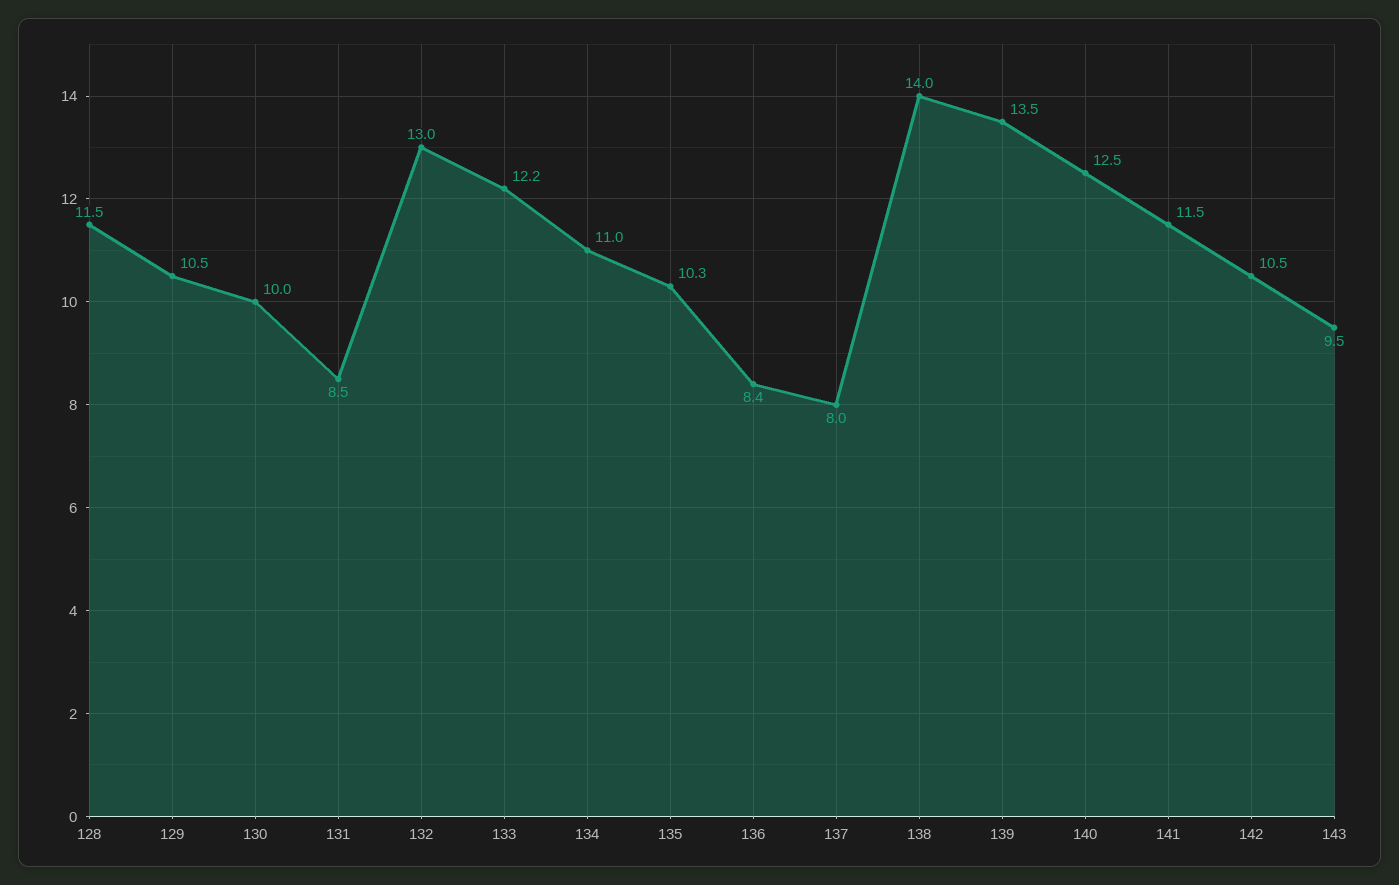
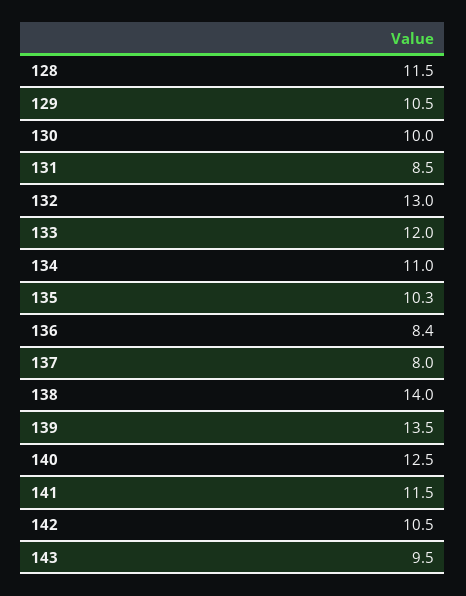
133: 12.2 -> 12

